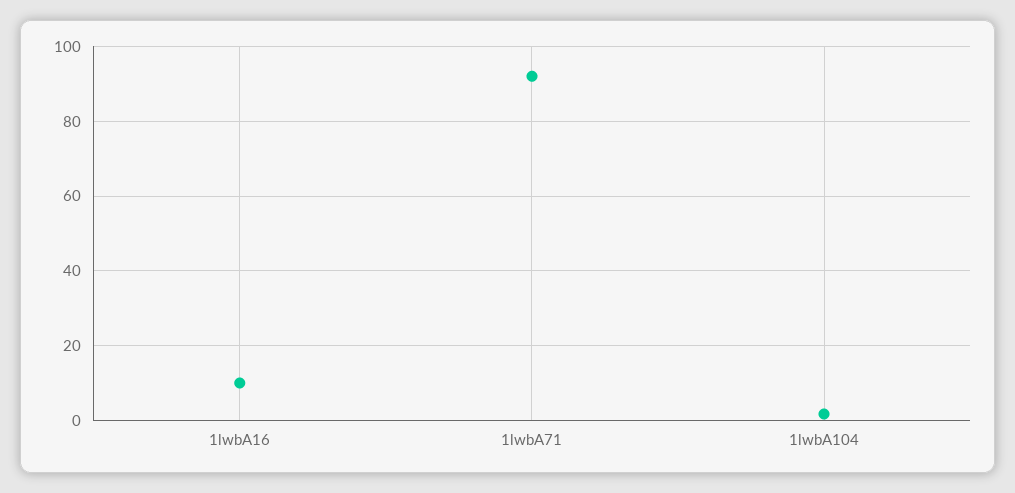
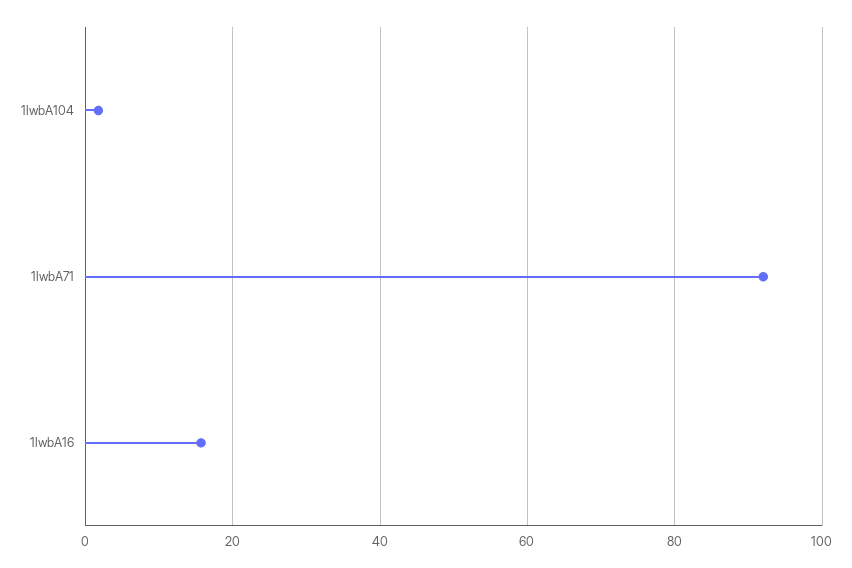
1lwbA16: 10 -> 16

